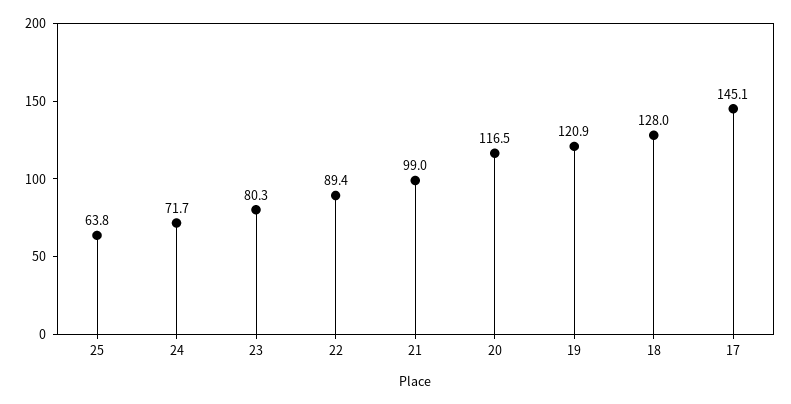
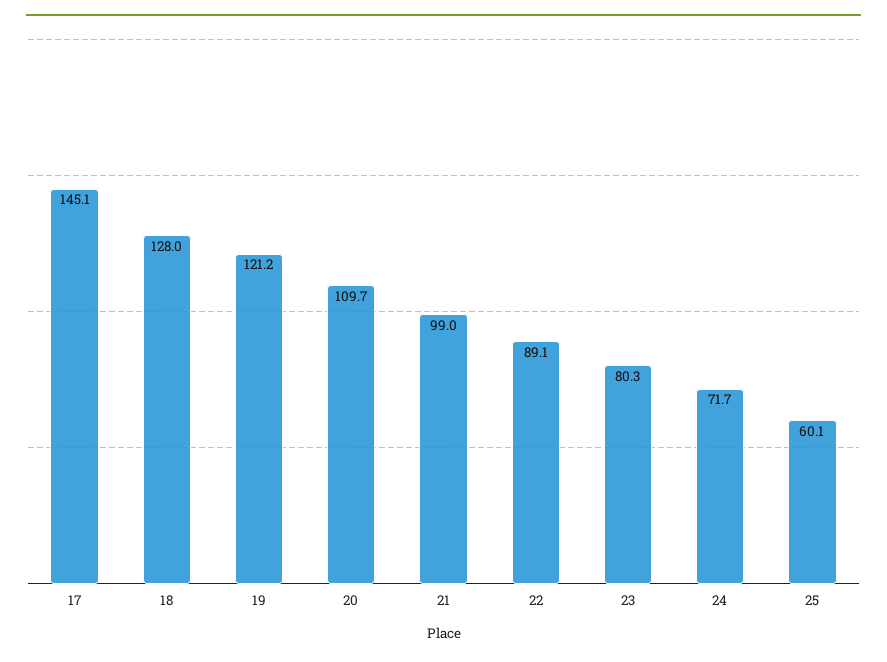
25: 63.8 -> 60.1
22: 89.4 -> 89.1
20: 116.5 -> 109.7
19: 120.9 -> 121.2

